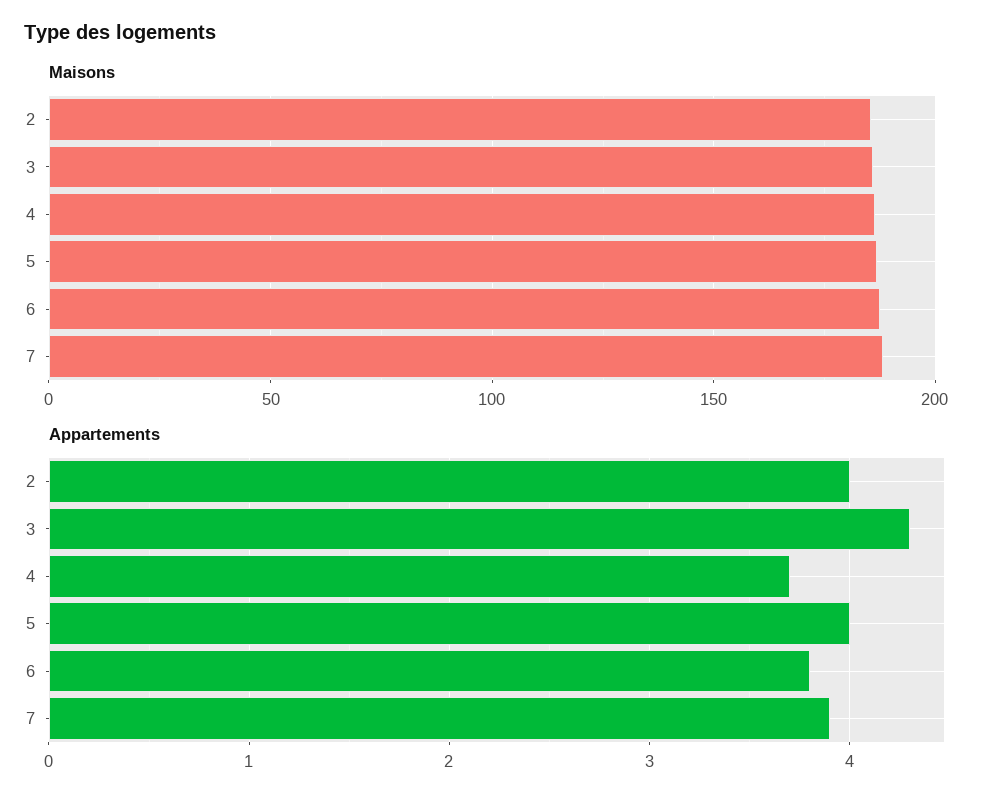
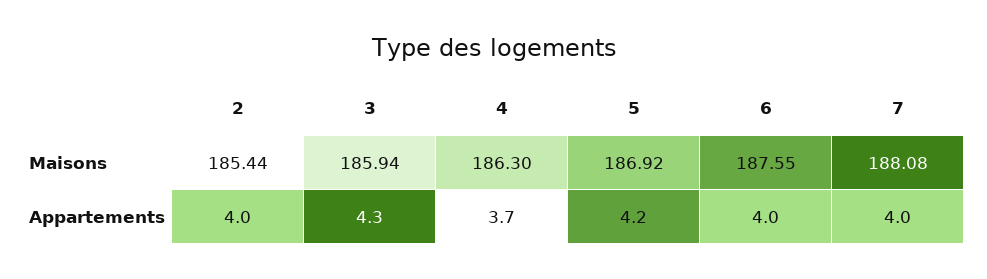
Appartements, 5: 4 -> 4.2
Appartements, 6: 3.8 -> 4
Appartements, 7: 3.9 -> 4

